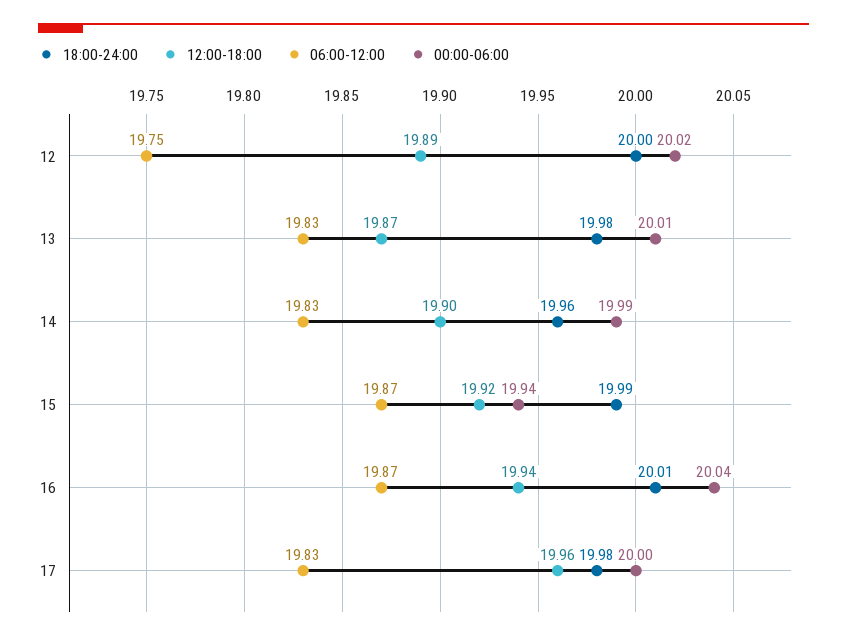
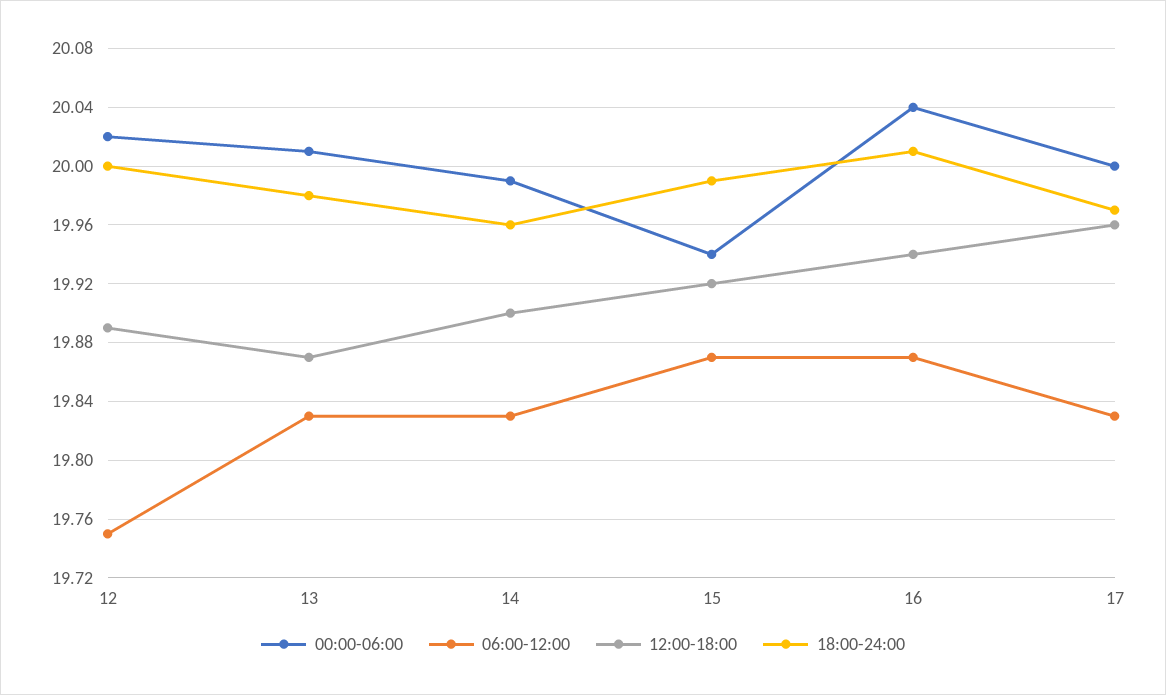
18:00-24:00, 17: 19.98 -> 19.97

